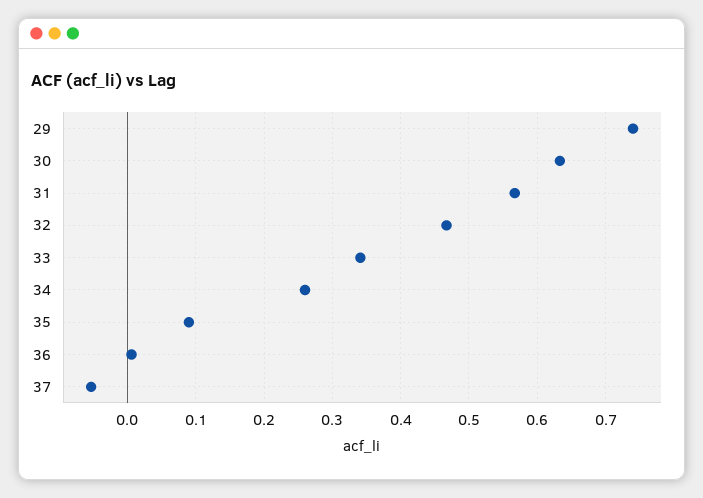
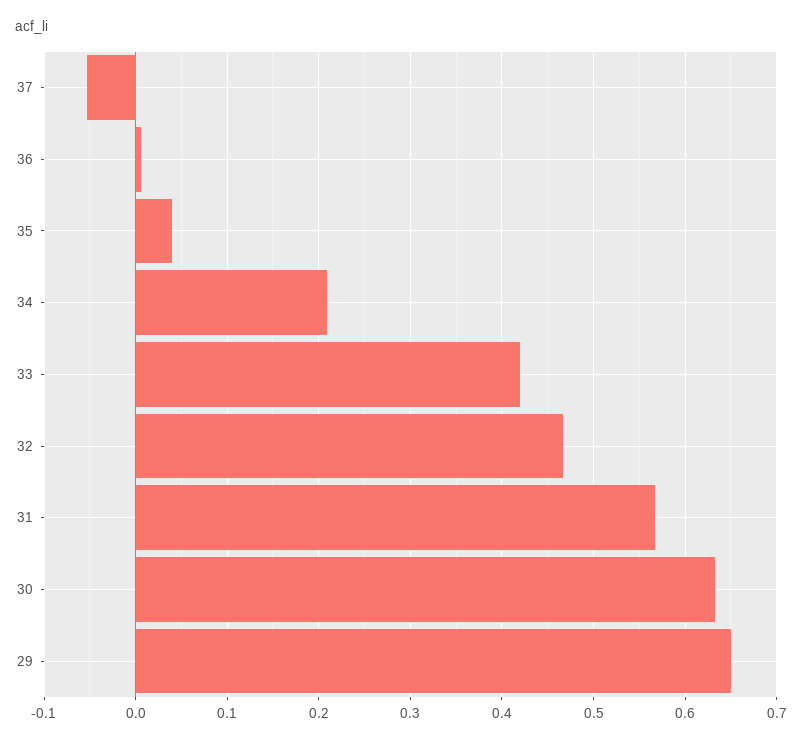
29: 0.74 -> 0.65
33: 0.34 -> 0.42
34: 0.26 -> 0.21
35: 0.09 -> 0.04

